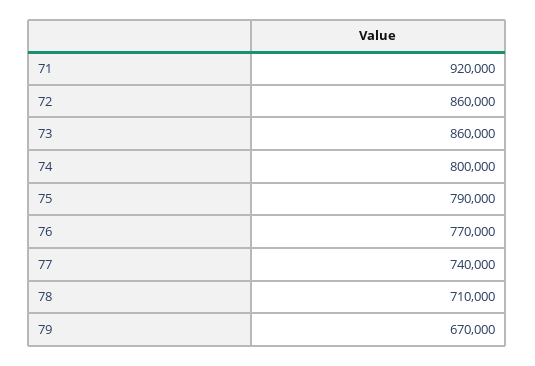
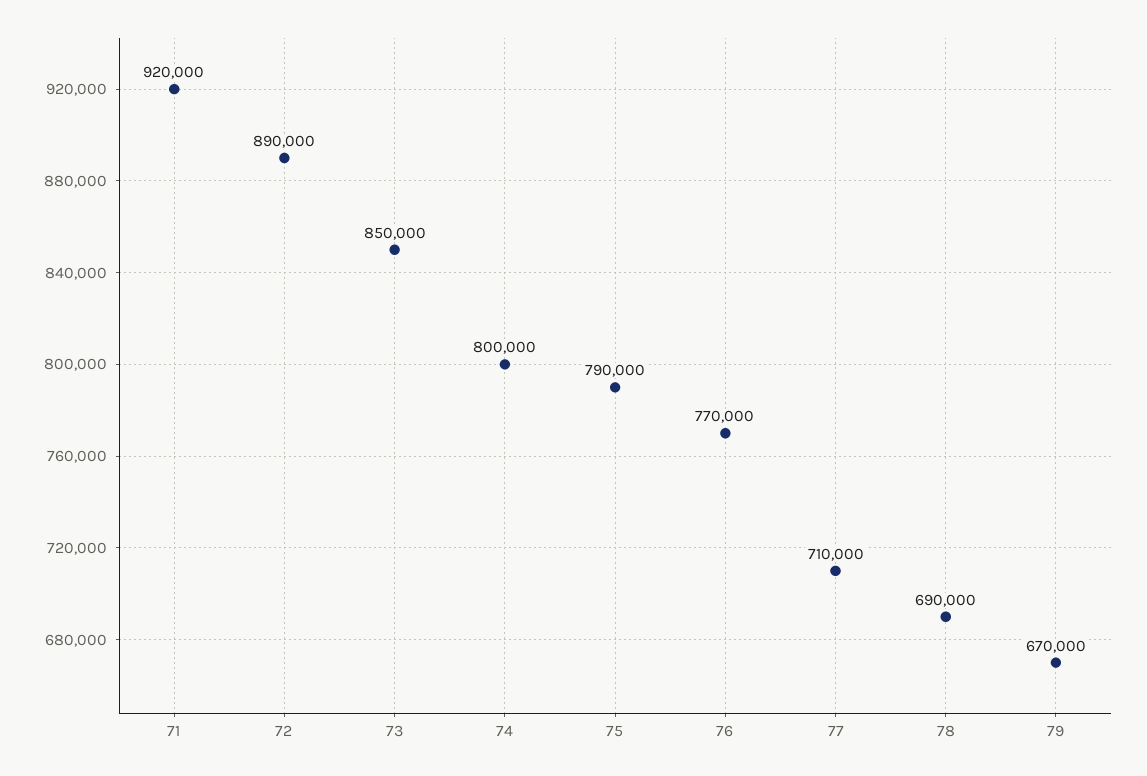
72: 860000 -> 890000
73: 860000 -> 850000
77: 740000 -> 710000
78: 710000 -> 690000

